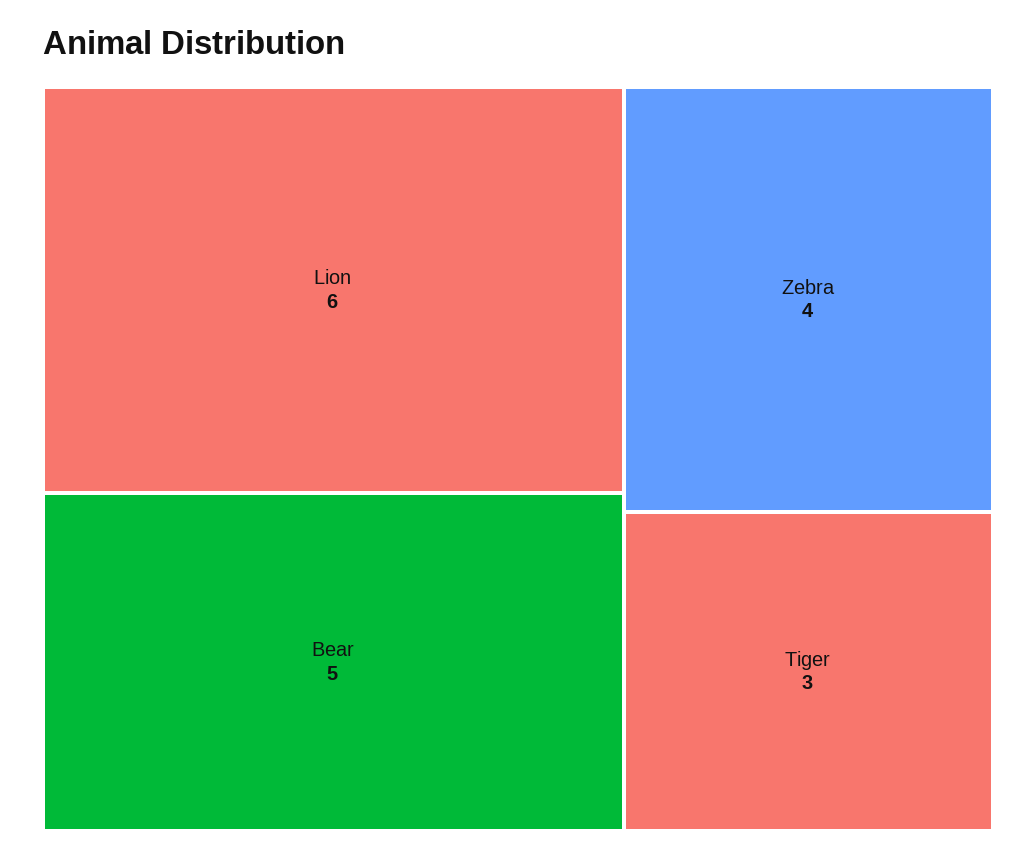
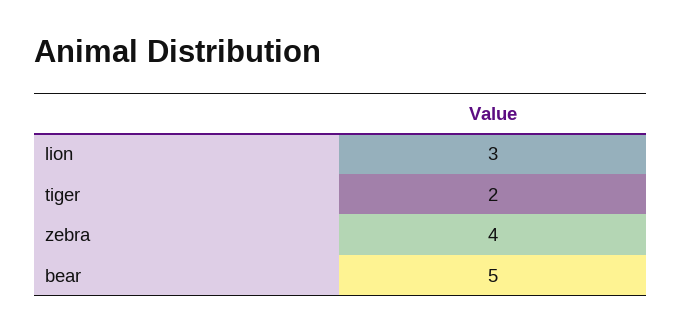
Lion: 6 -> 3
Tiger: 3 -> 2

